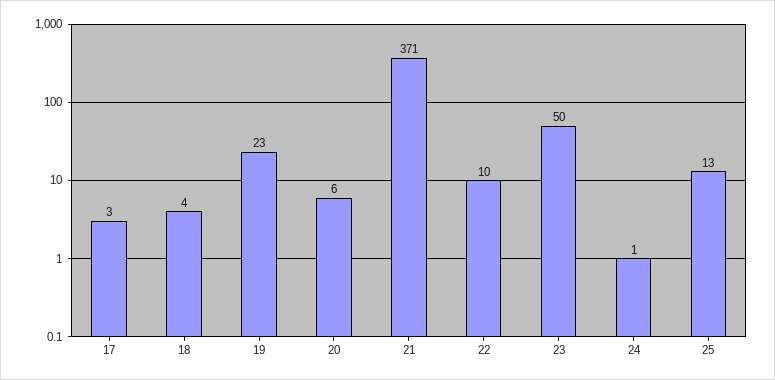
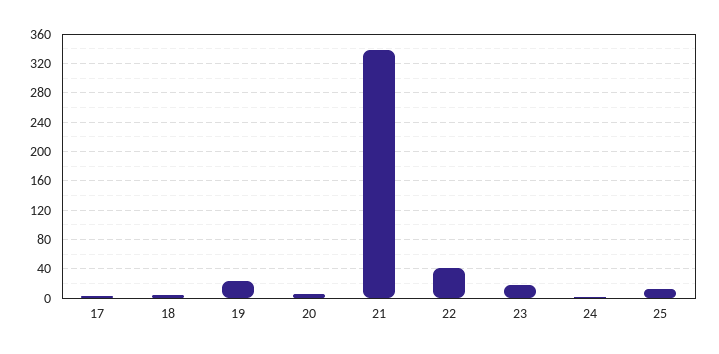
21: 371 -> 340
22: 10 -> 40
23: 50 -> 20

